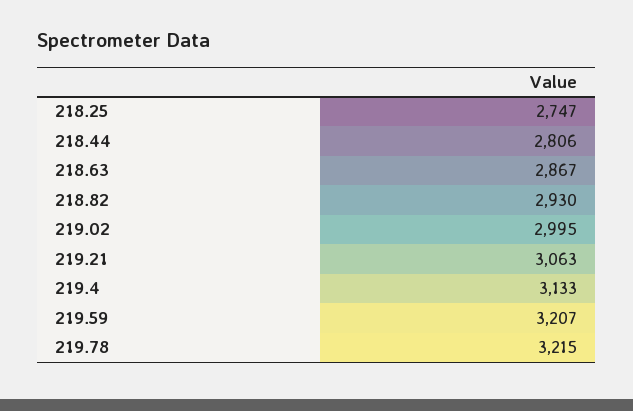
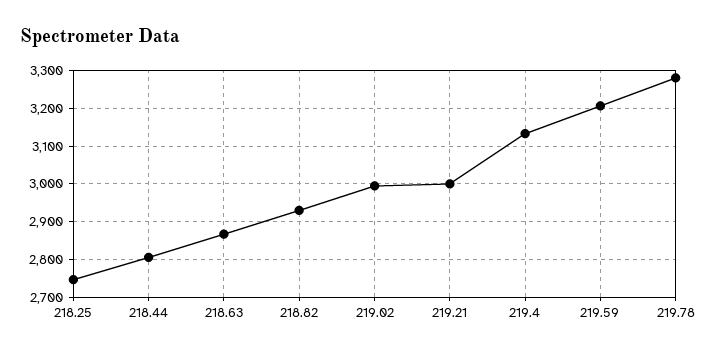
219.21: 3063 -> 3000
219.78: 3215 -> 3280

